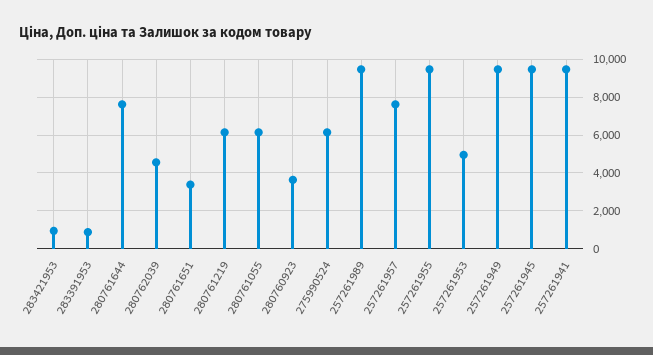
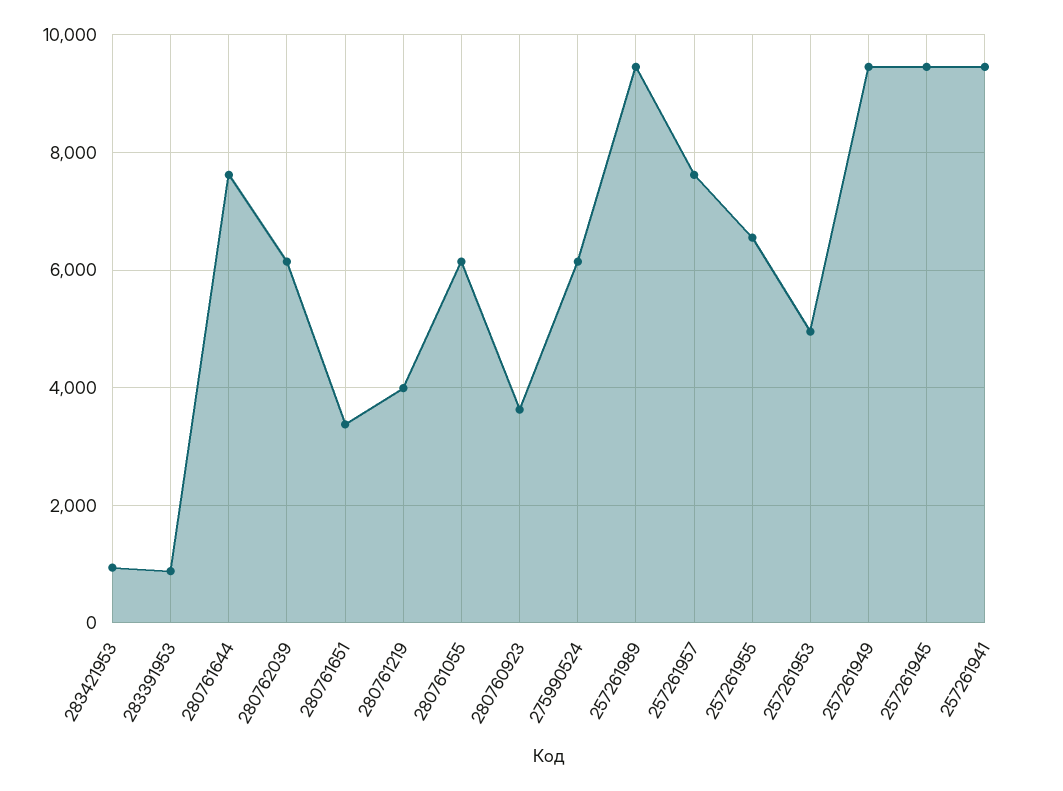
280762039: 4500 -> 6200
280761219: 6000 -> 4000
257261955: 9500 -> 6600

